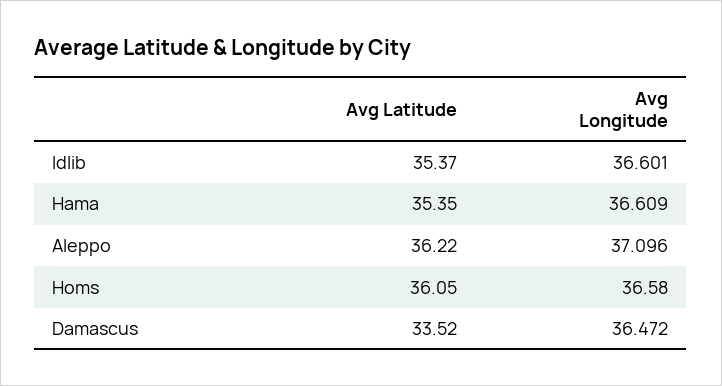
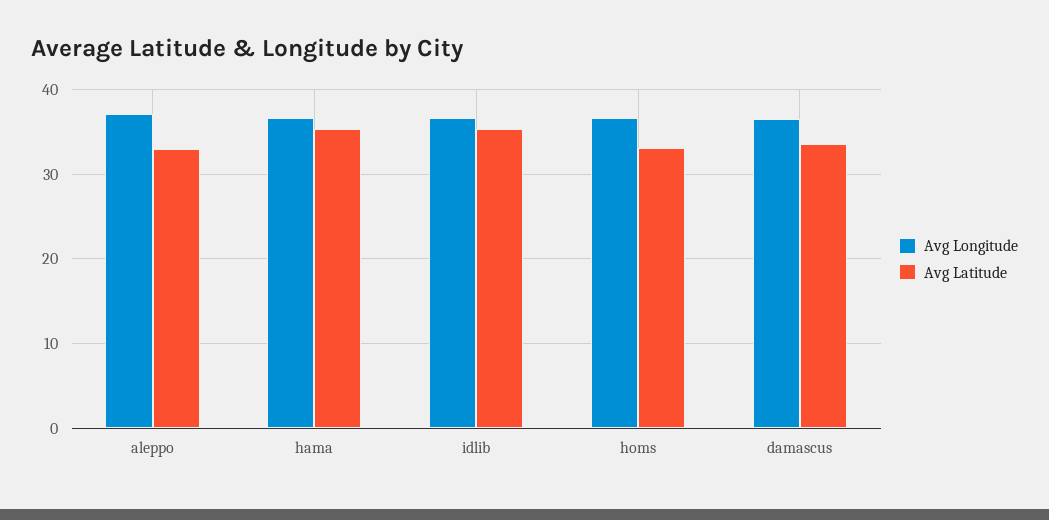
Avg Latitude, Aleppo: 36.22 -> 33
Avg Latitude, Homs: 36.05 -> 33

